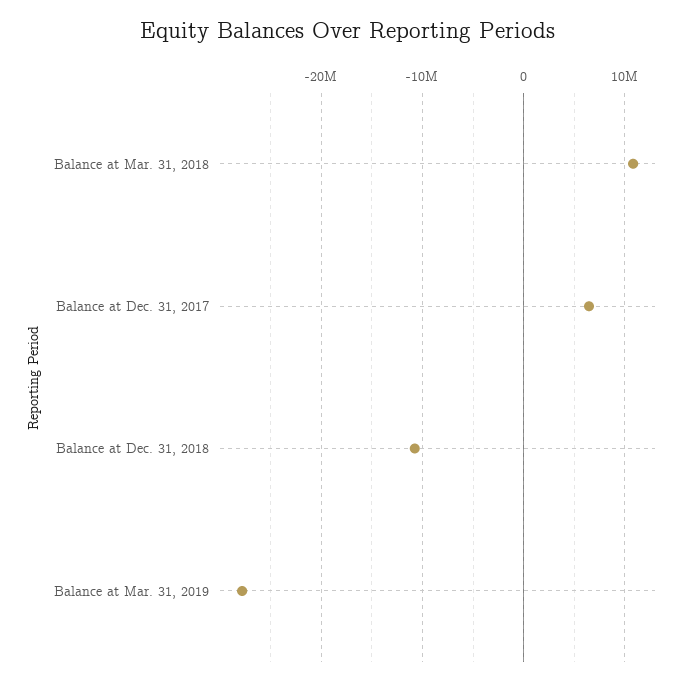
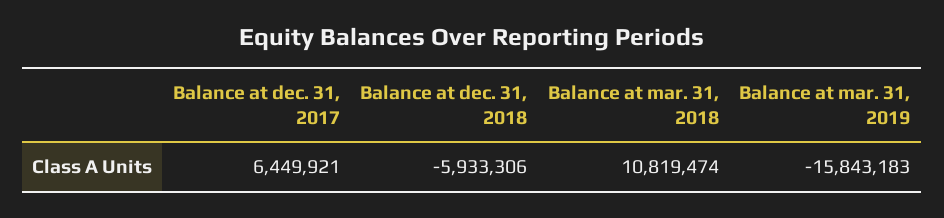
Balance at Dec. 31, 2018: -11000000 -> -5933306
Balance at Mar. 31, 2019: -28000000 -> -15843183

